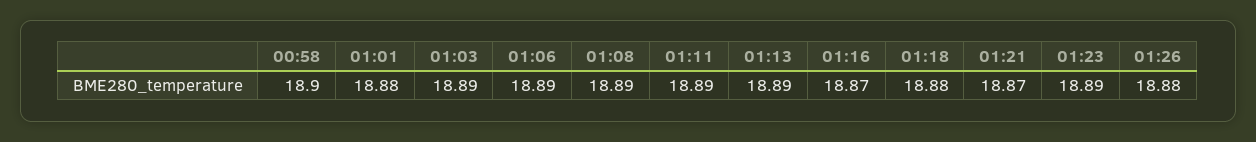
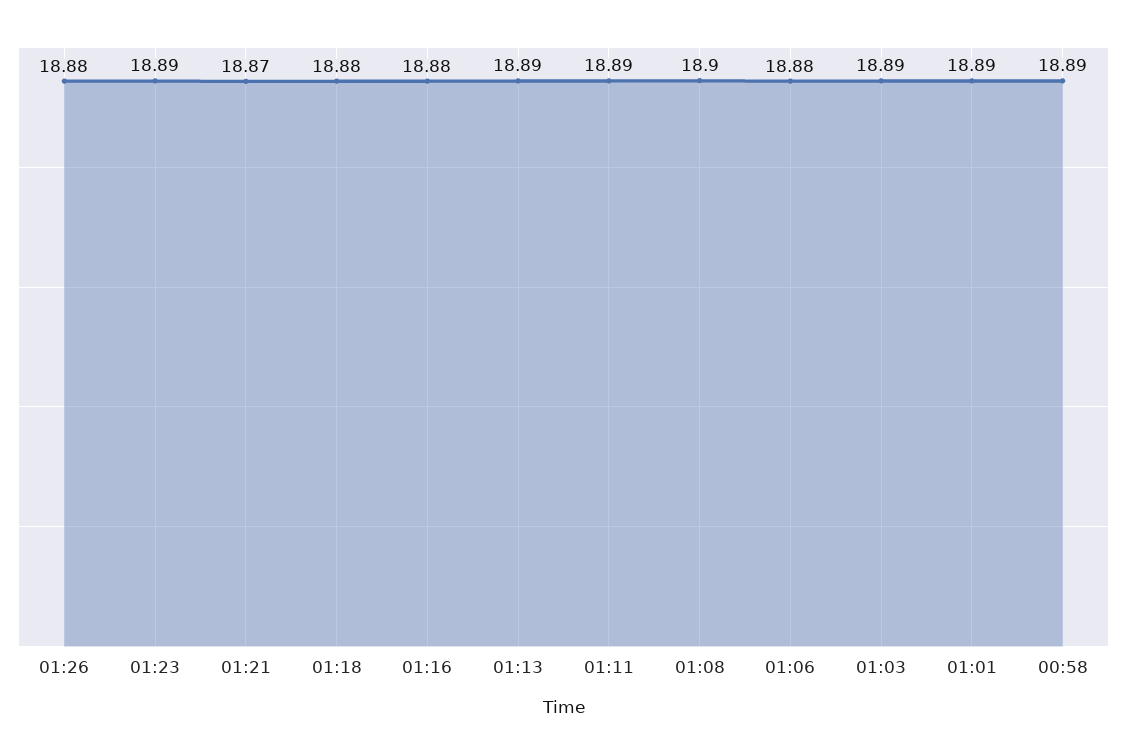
00:58: 18.9 -> 18.89
01:01: 18.88 -> 18.89
01:06: 18.89 -> 18.88
01:08: 18.89 -> 18.9
01:16: 18.87 -> 18.88

